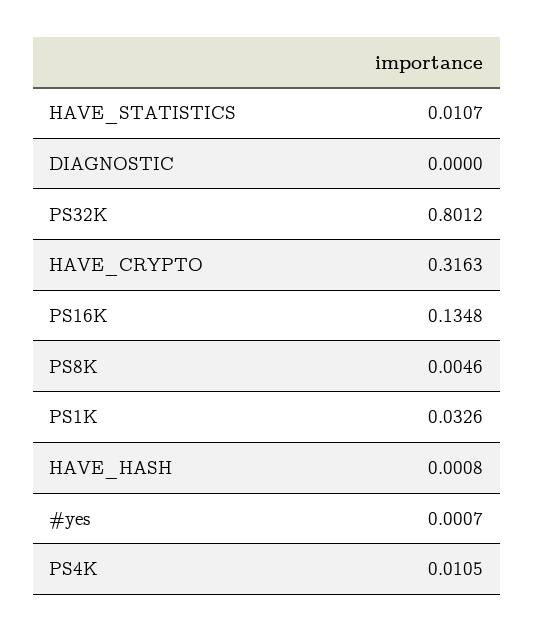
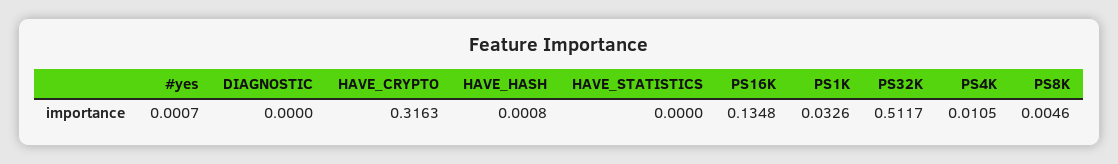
HAVE_STATISTICS: 0.0107 -> 0
PS32K: 0.8012 -> 0.5117

